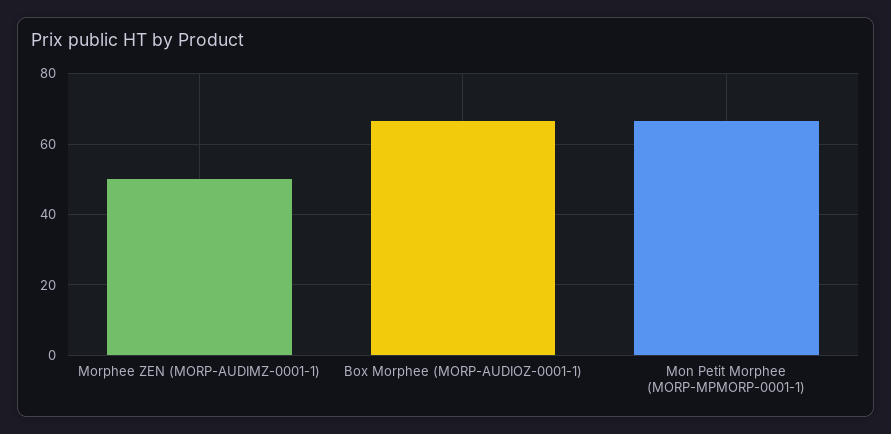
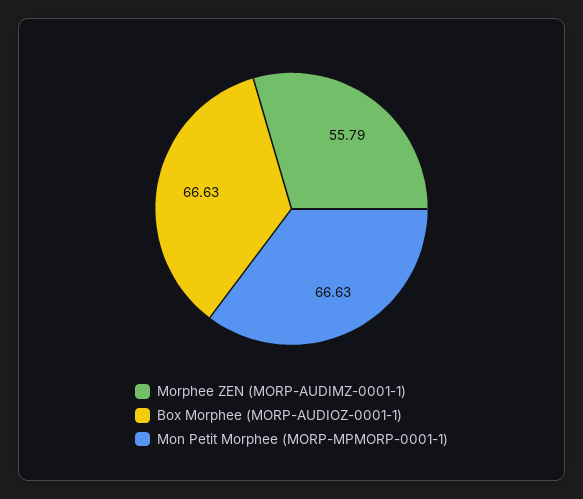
Morphee ZEN (MORP-AUDIMZ-0001-1): 50 -> 55.79

